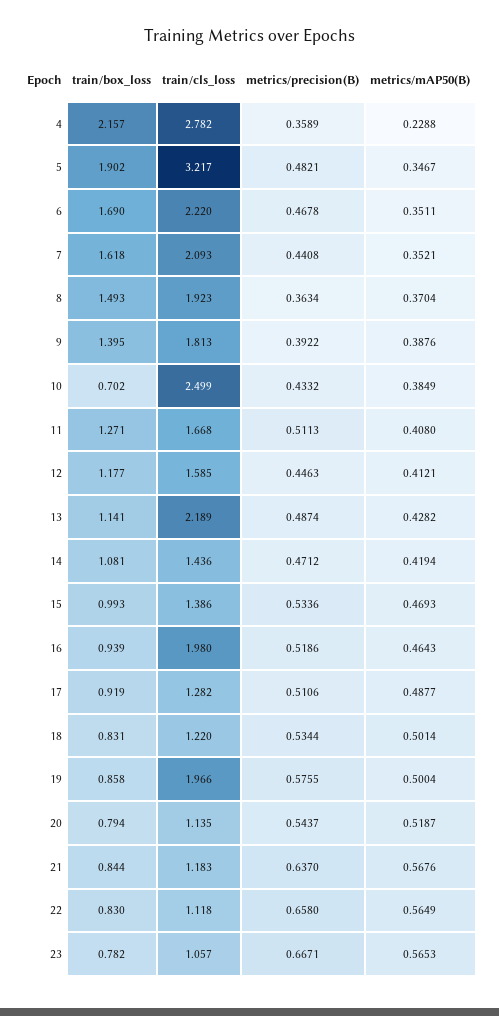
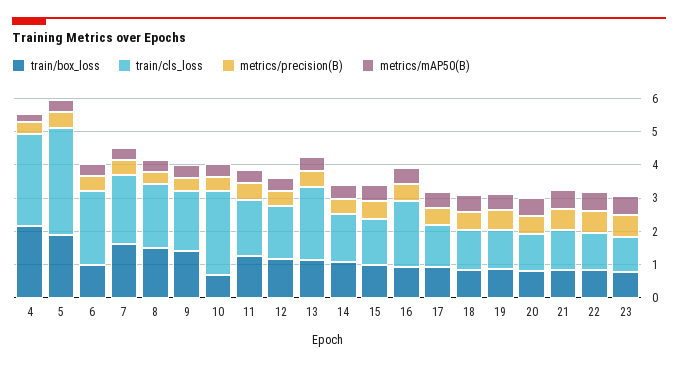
train/box_loss, 6: 1.69 -> 1
train/cls_loss, 19: 1.966 -> 1.25

